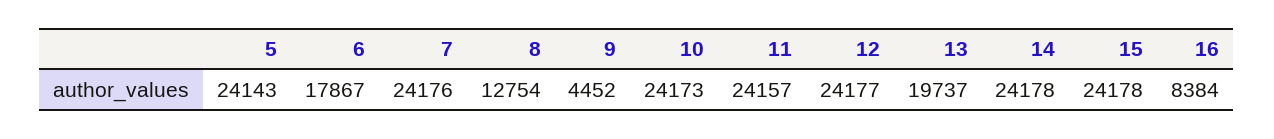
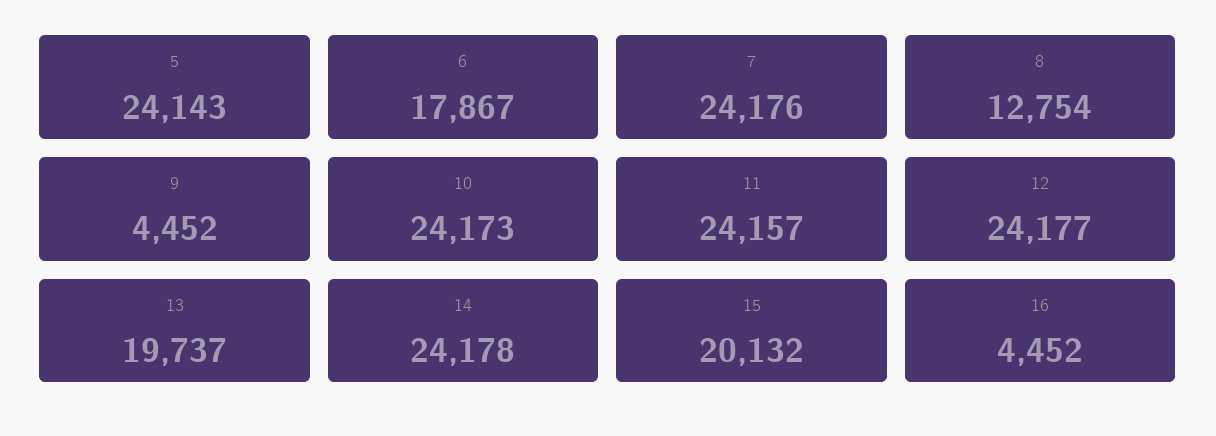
15: 24178 -> 20132
16: 8384 -> 4452

